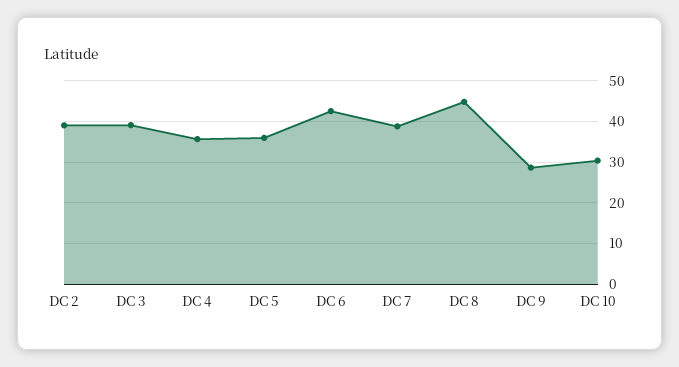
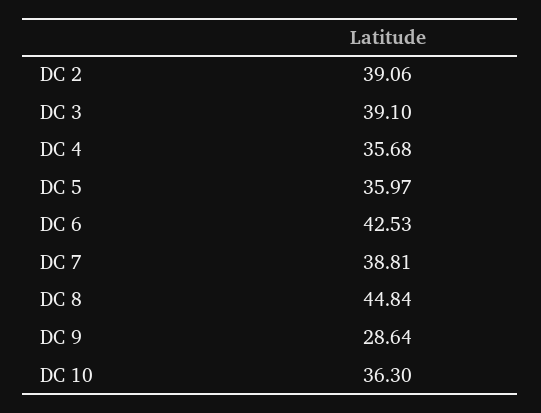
DC 10: 30 -> 36.3

